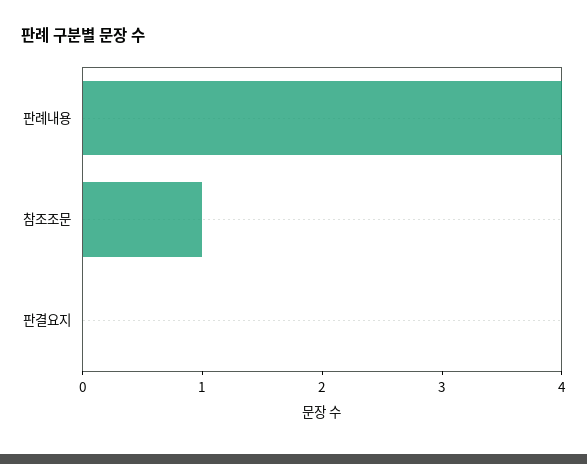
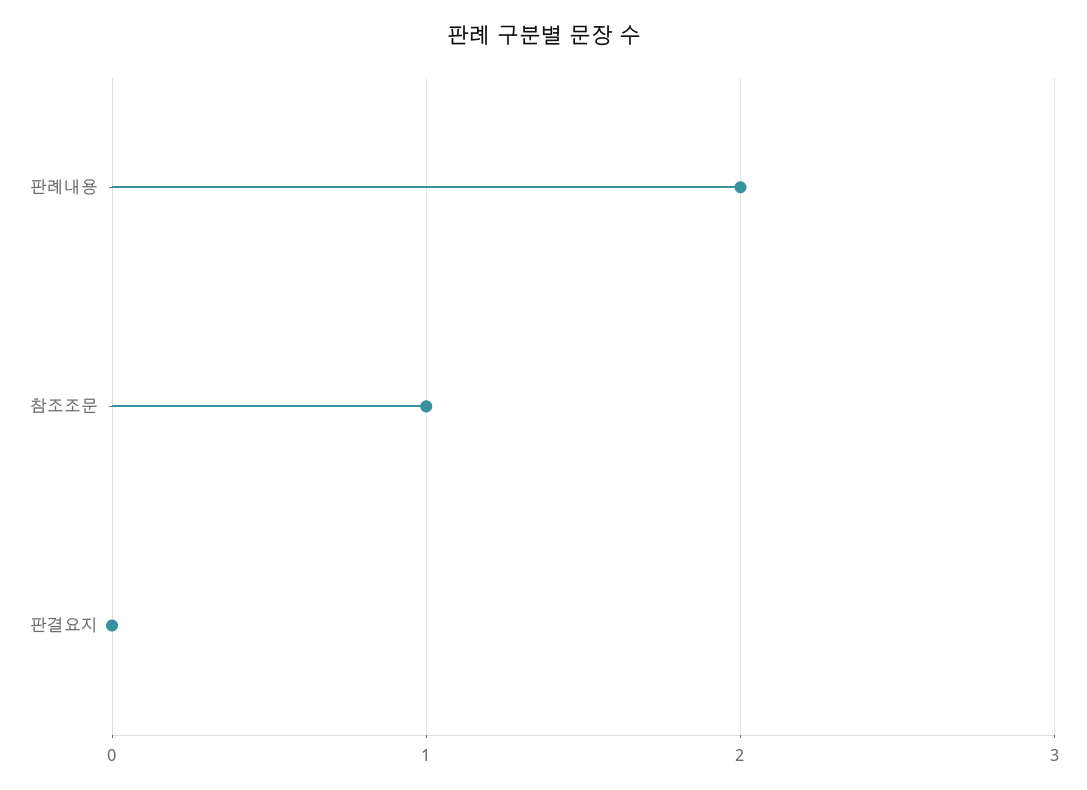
판례내용: 4 -> 2

